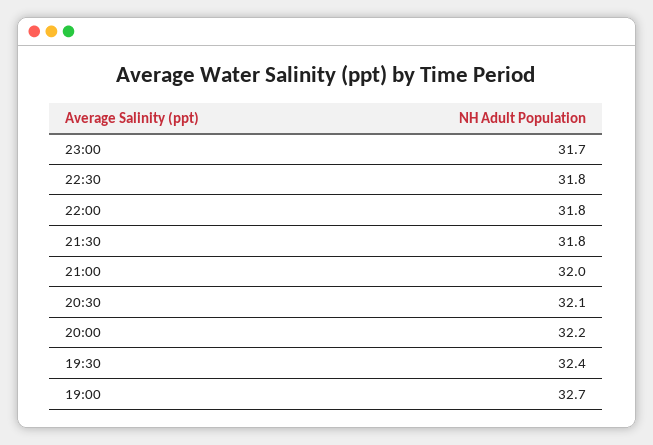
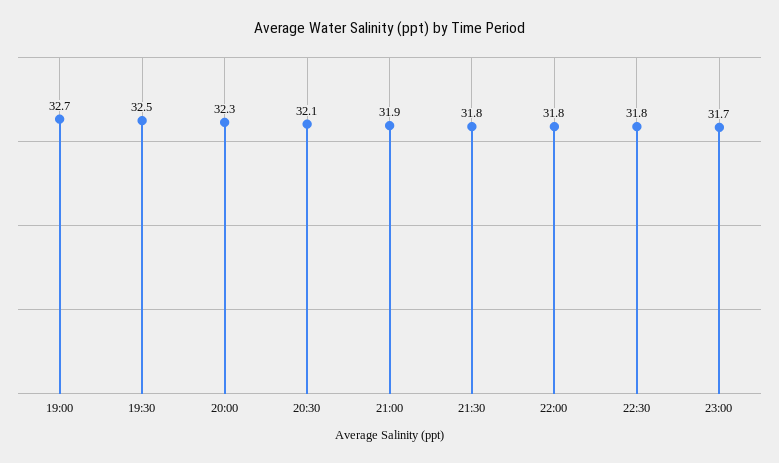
21:00: 32 -> 31.9
20:00: 32.2 -> 32.3
19:30: 32.4 -> 32.5

